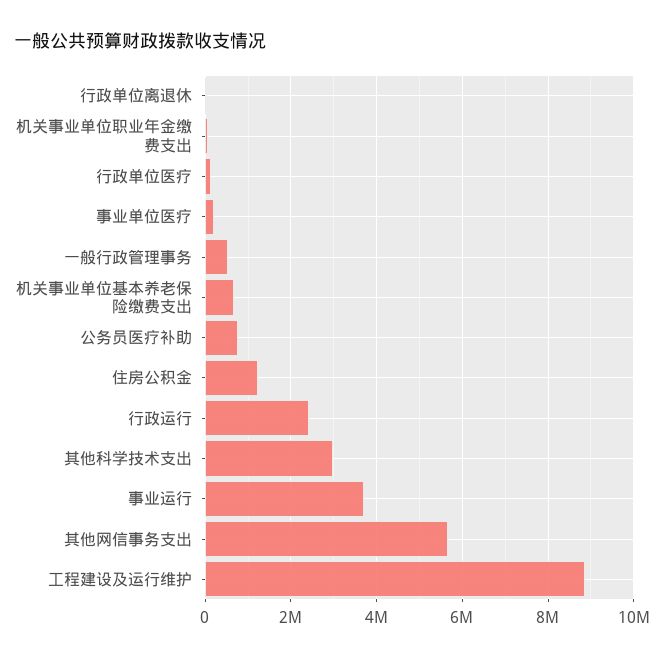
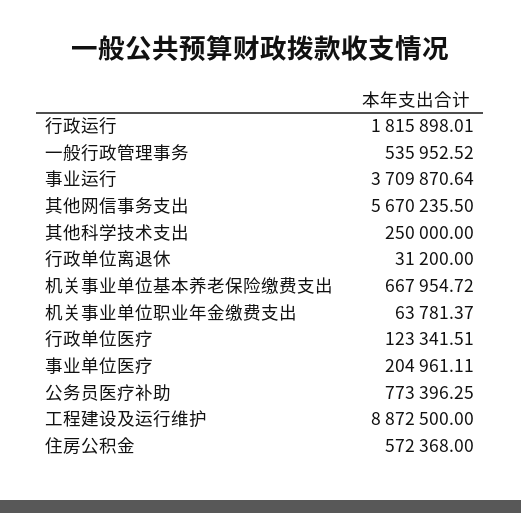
住房公积金: 1200000 -> 572368
行政运行: 2400000 -> 1815898.01
其他科学技术支出: 3000000 -> 250000

